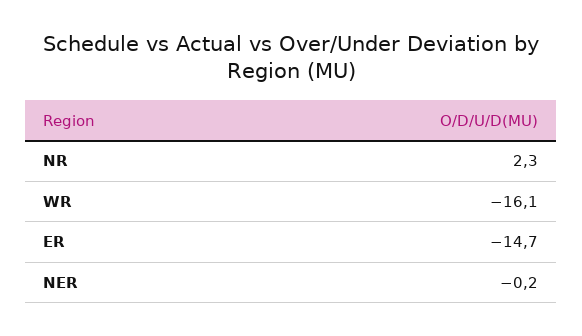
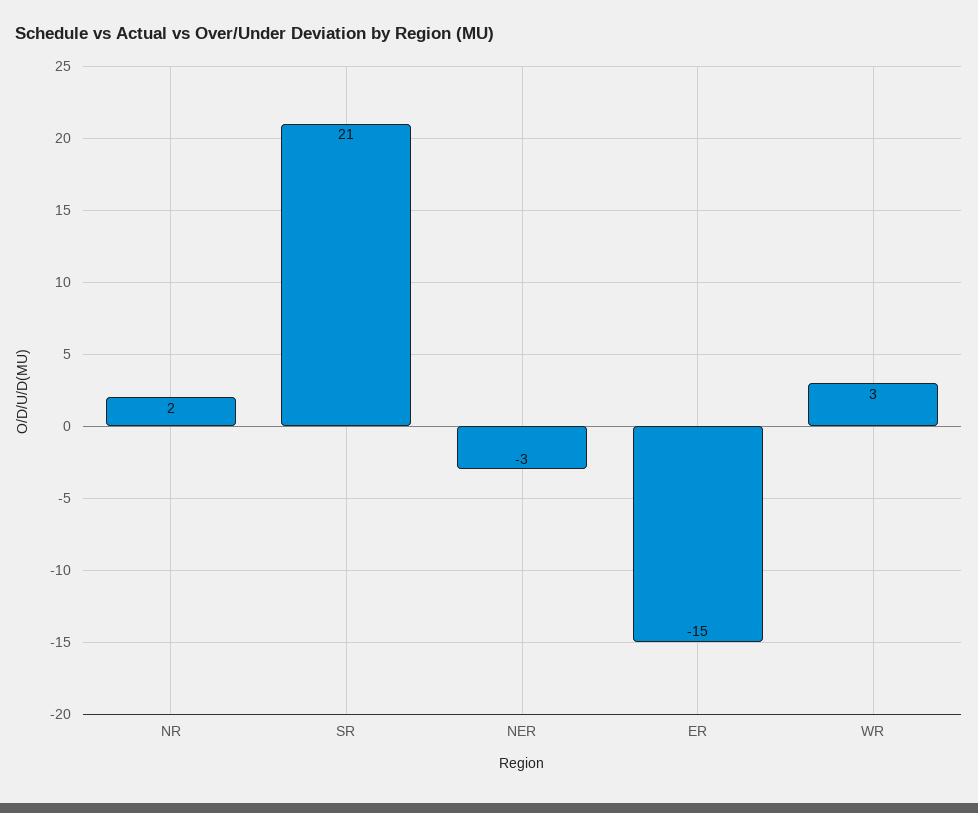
WR: -16.1 -> 3
NER: -0.2 -> -3
SR: none -> 21

